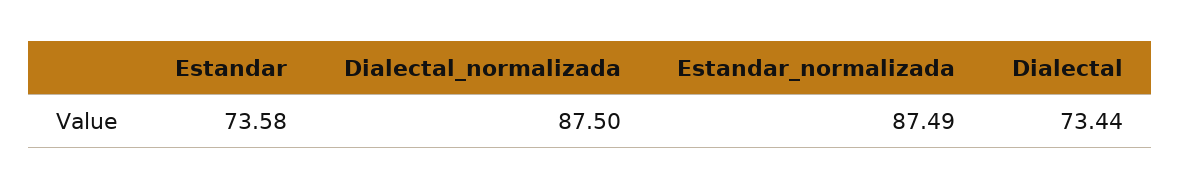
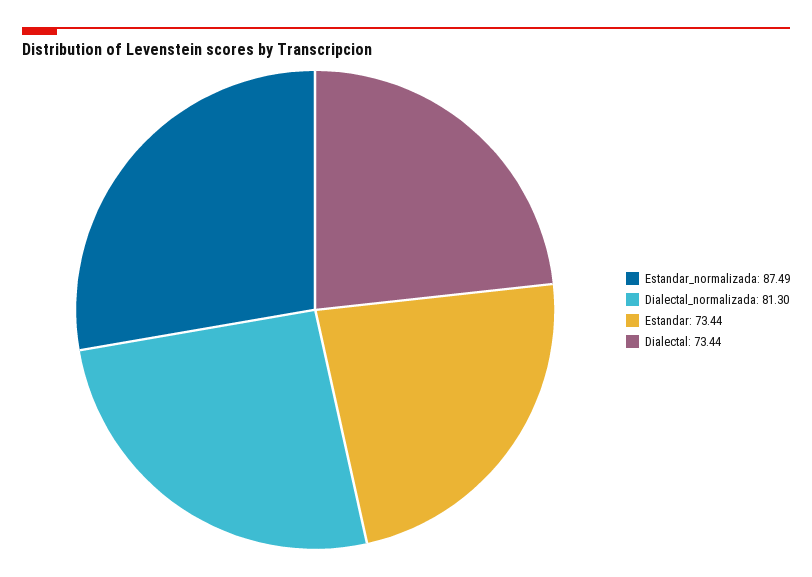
Estandar: 73.58 -> 73.44
Dialectal_normalizada: 87.5 -> 81.3

